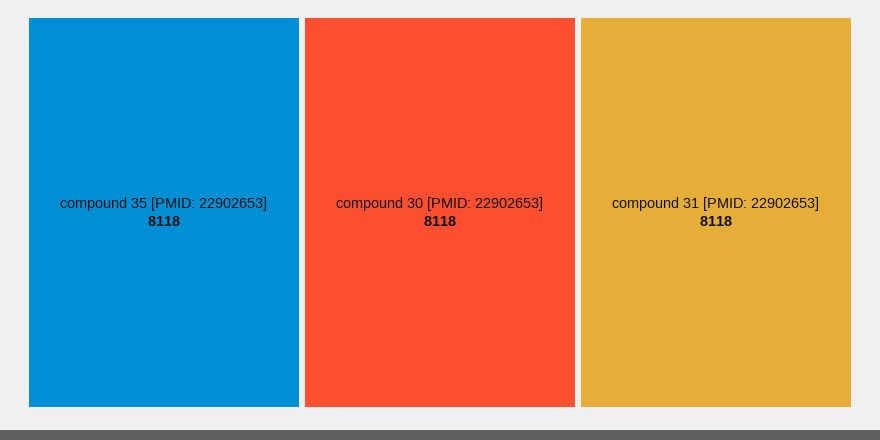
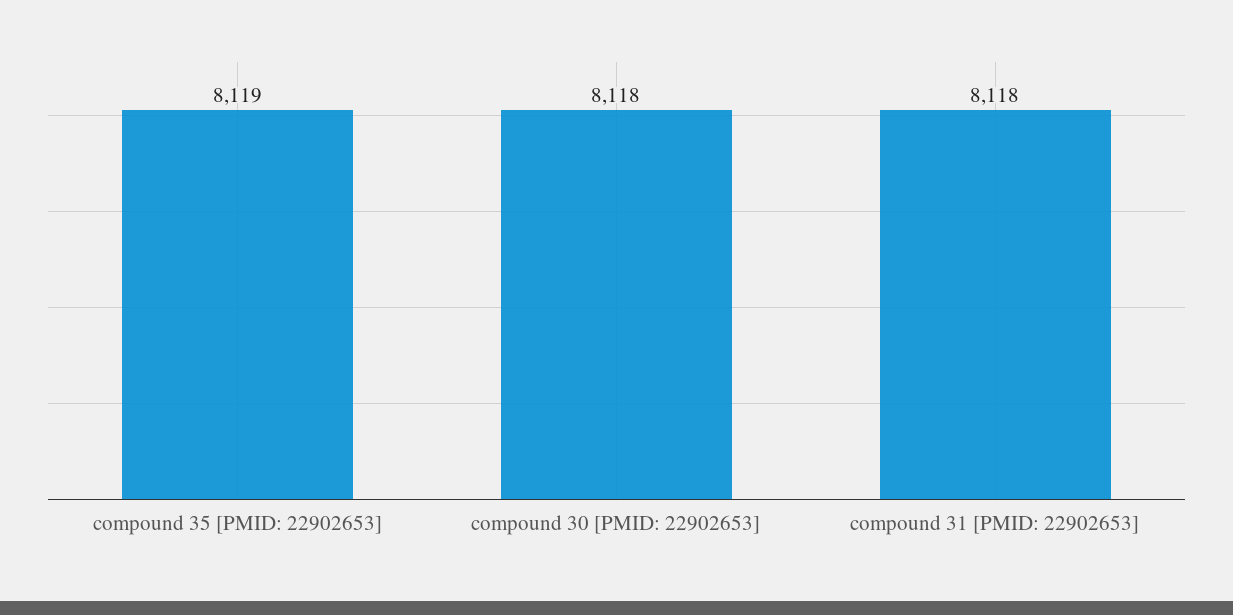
compound 35 [PMID: 22902653]: 8118 -> 8119

